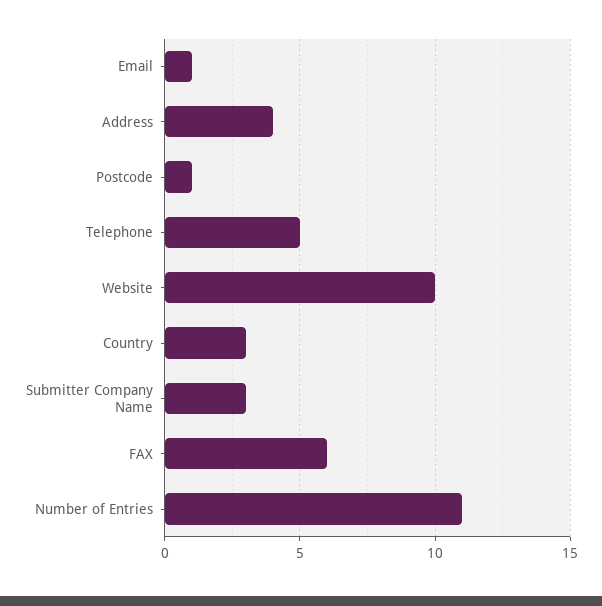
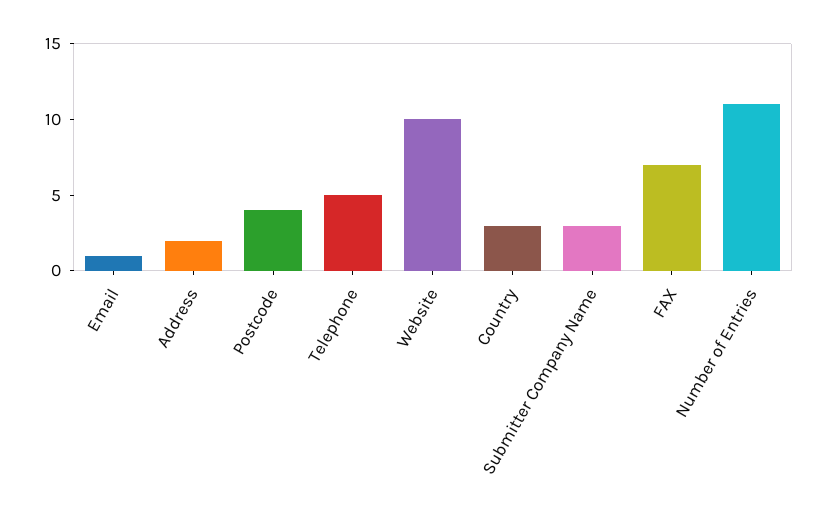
Address: 4 -> 2
Postcode: 1 -> 4
FAX: 6 -> 7

